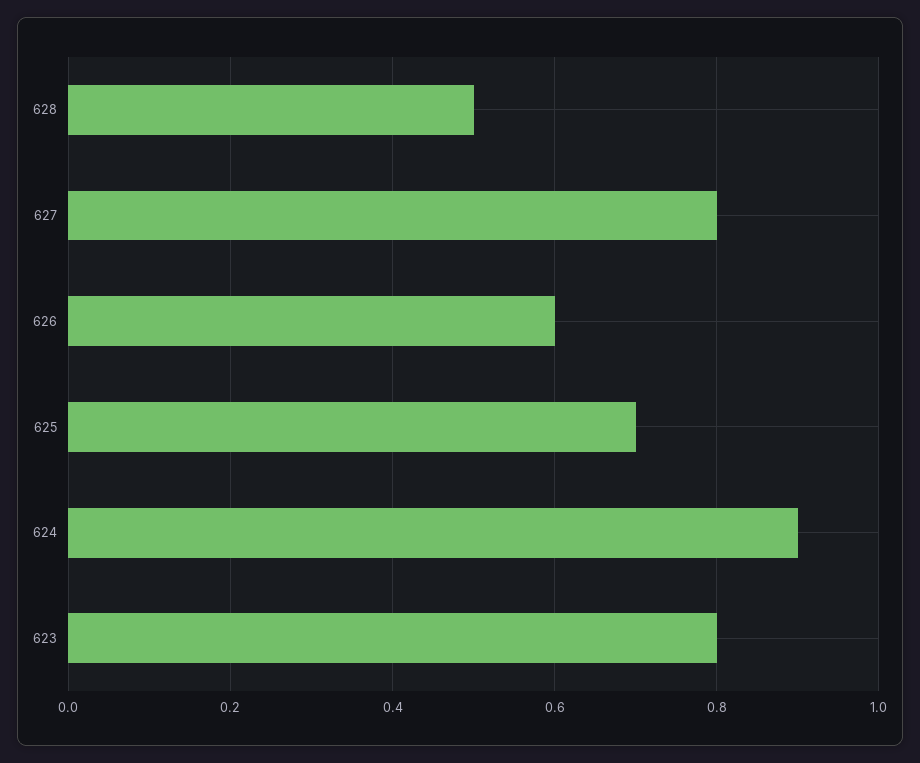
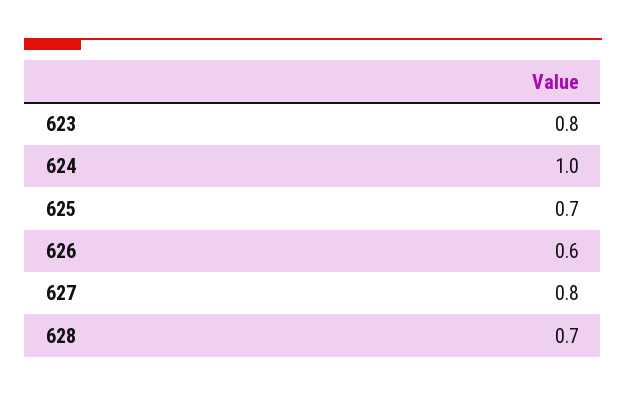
628: 0.5 -> 0.7
624: 0.9 -> 1

